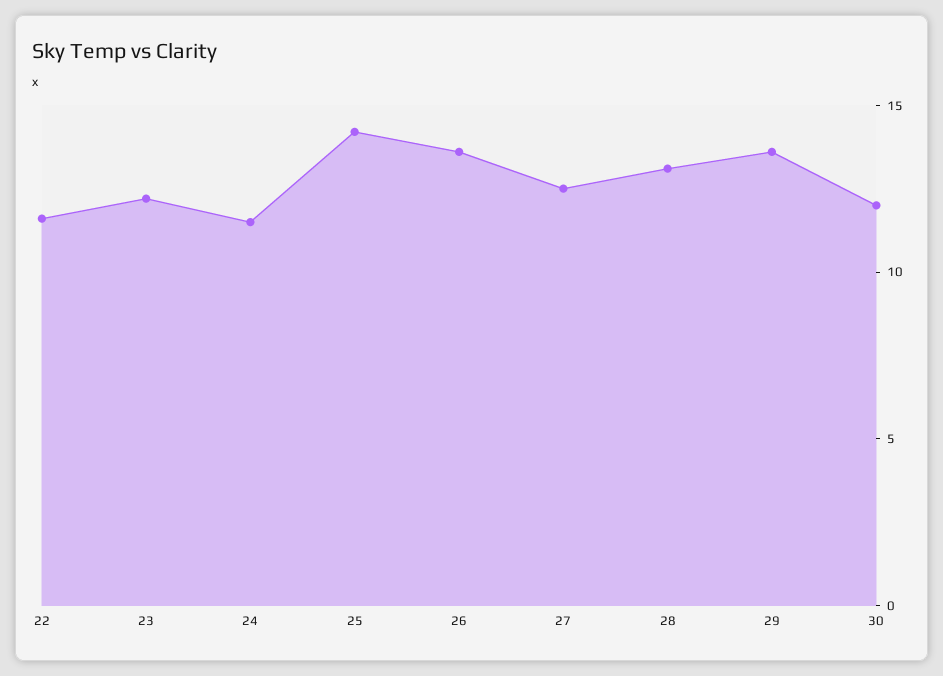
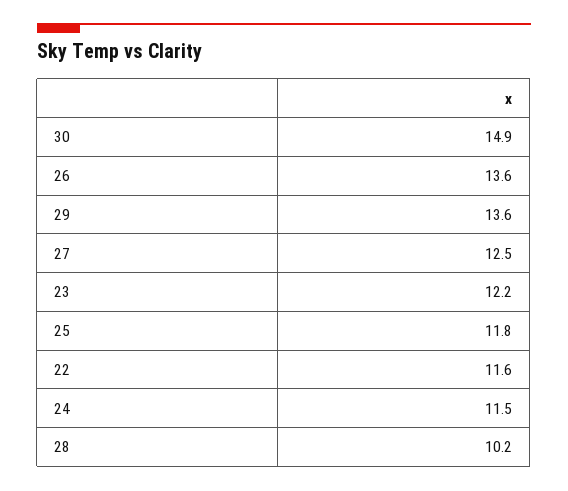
25: 14 -> 11.8
28: 13 -> 10.2
30: 12 -> 14.9

